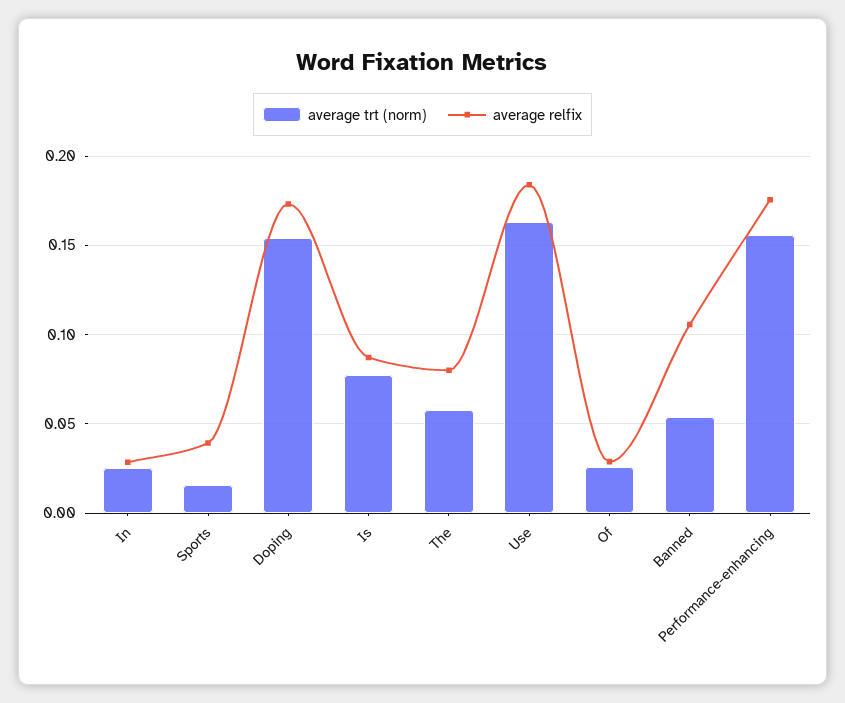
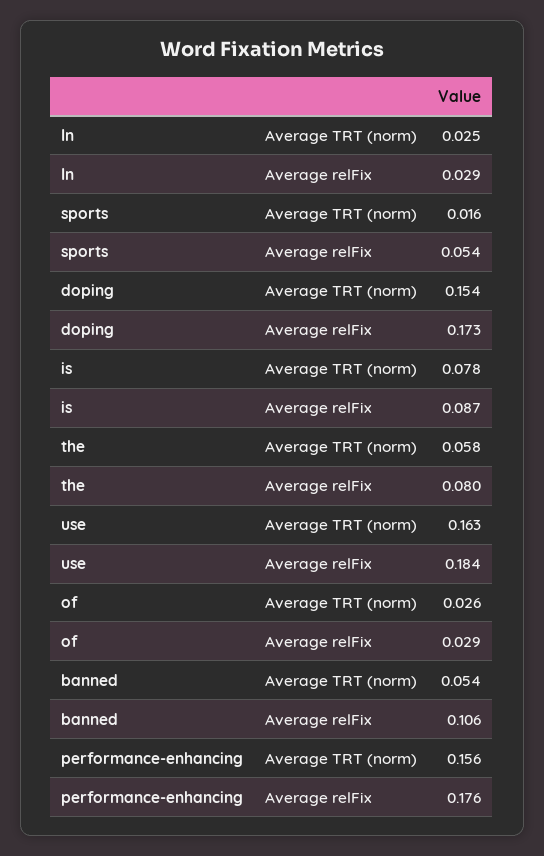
average relfix, Sports: 0.04 -> 0.054

